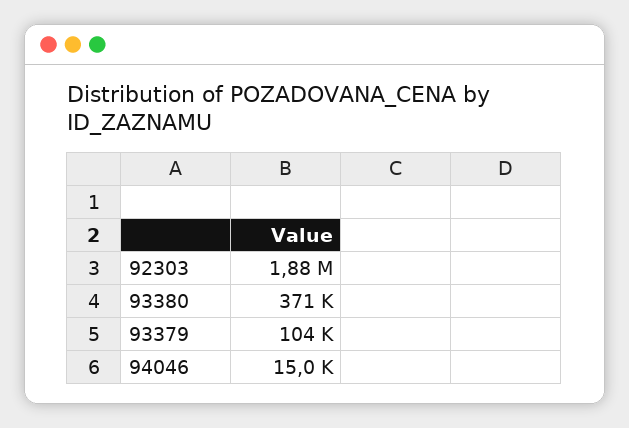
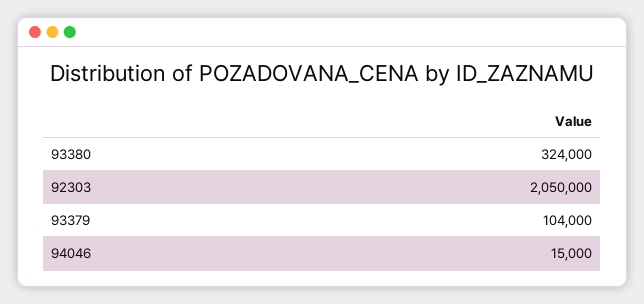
92303: 1880000 -> 2050000
93380: 371000 -> 324000

